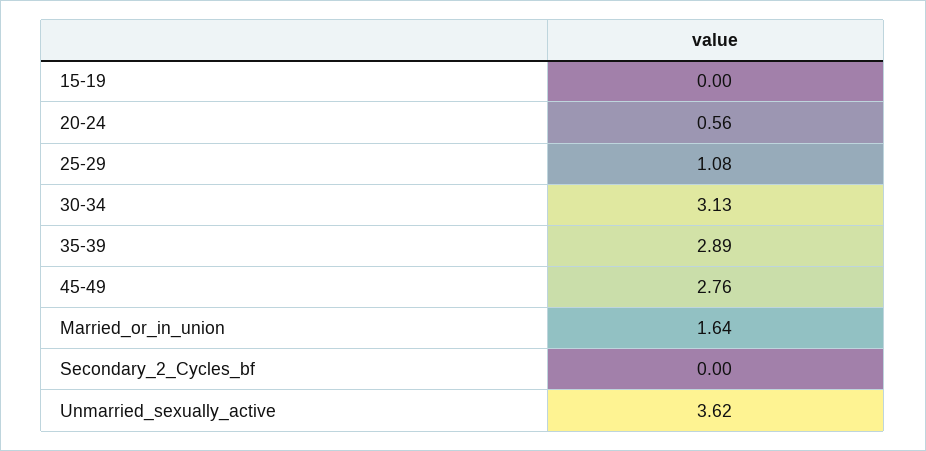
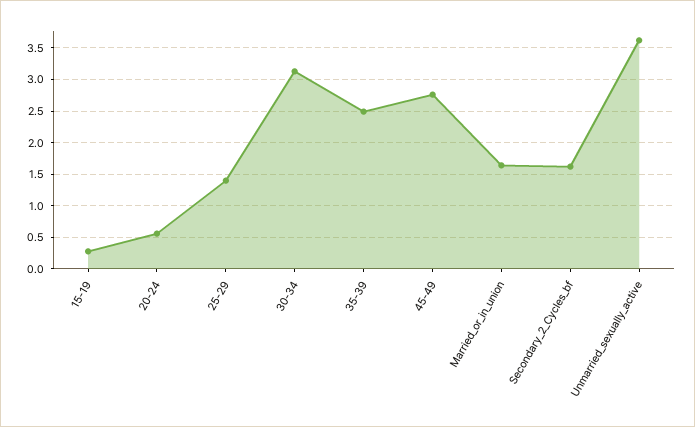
15-19: 0 -> 0.3
25-29: 1.08 -> 1.4
35-39: 2.89 -> 2.5
Secondary_2_Cycles_bf: 0 -> 1.6

